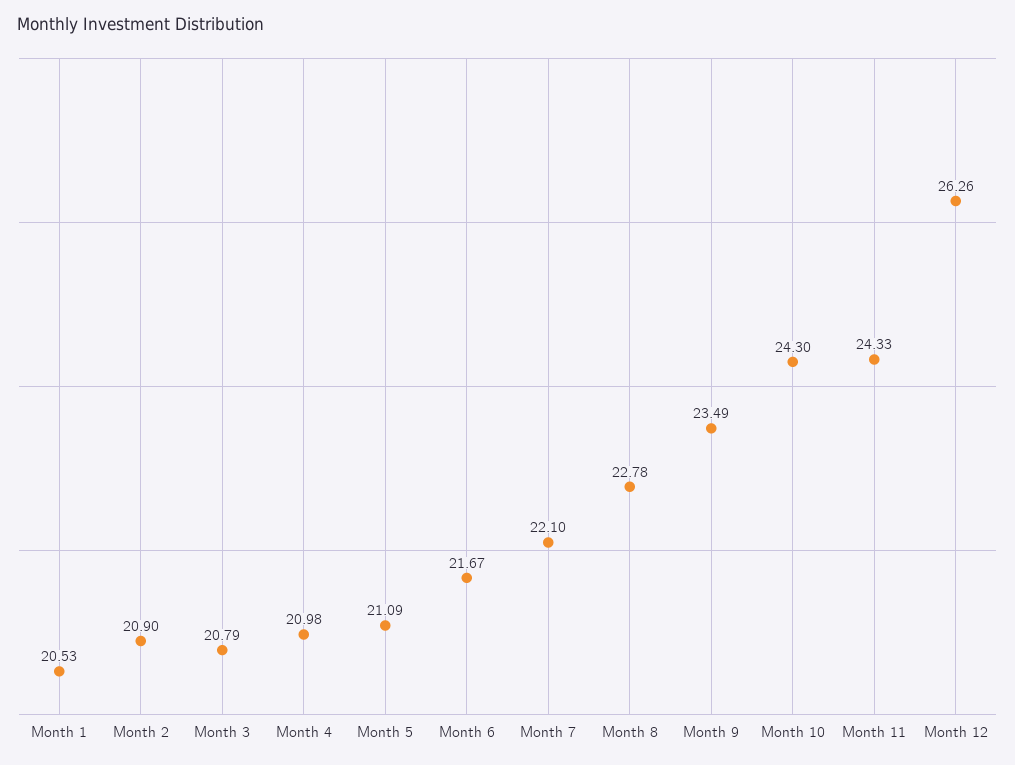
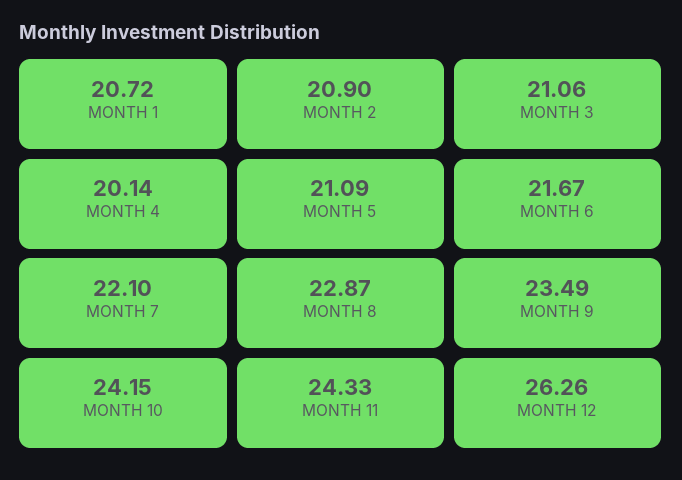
Month 1: 20.53 -> 20.72
Month 3: 20.79 -> 21.06
Month 4: 20.98 -> 20.14
Month 8: 22.78 -> 22.87
Month 10: 24.3 -> 24.15

